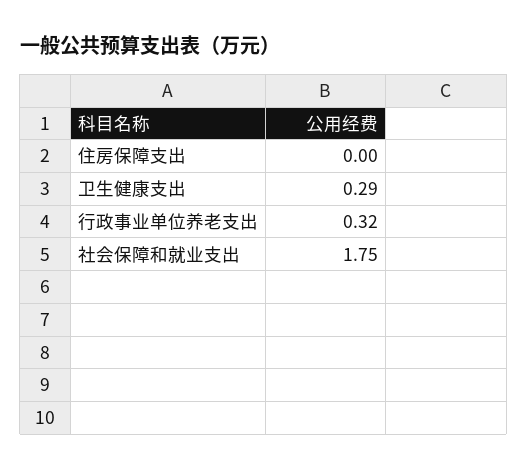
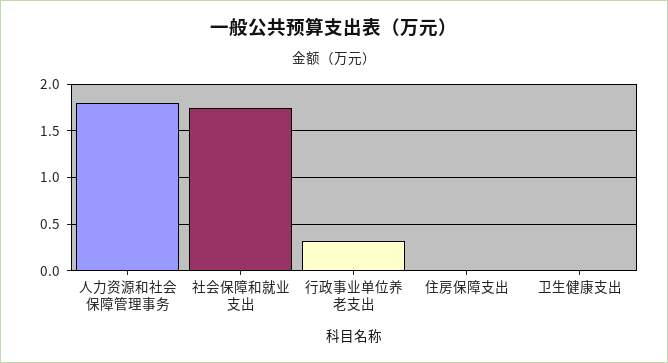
卫生健康支出: 0.29 -> 0
人力资源和社会保障管理事务: none -> 1.8

